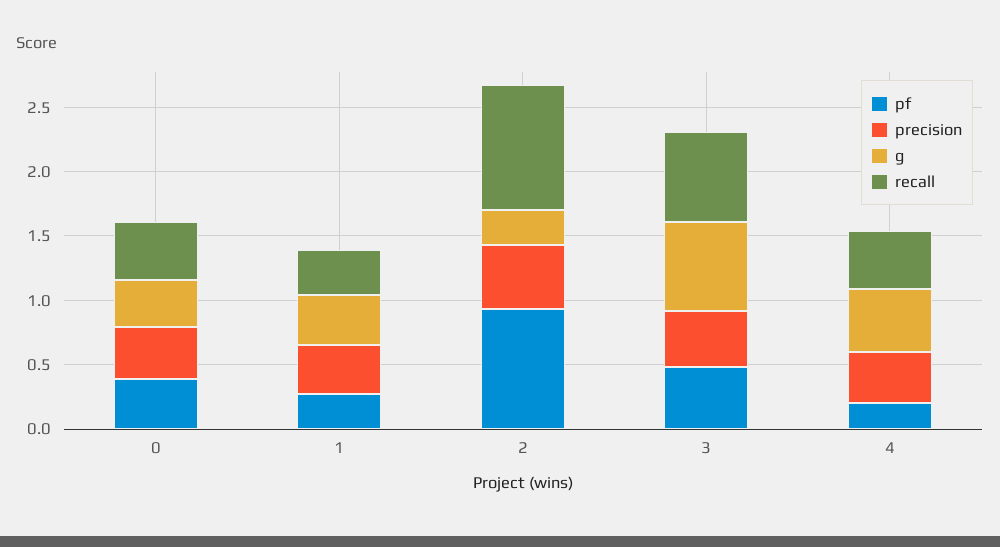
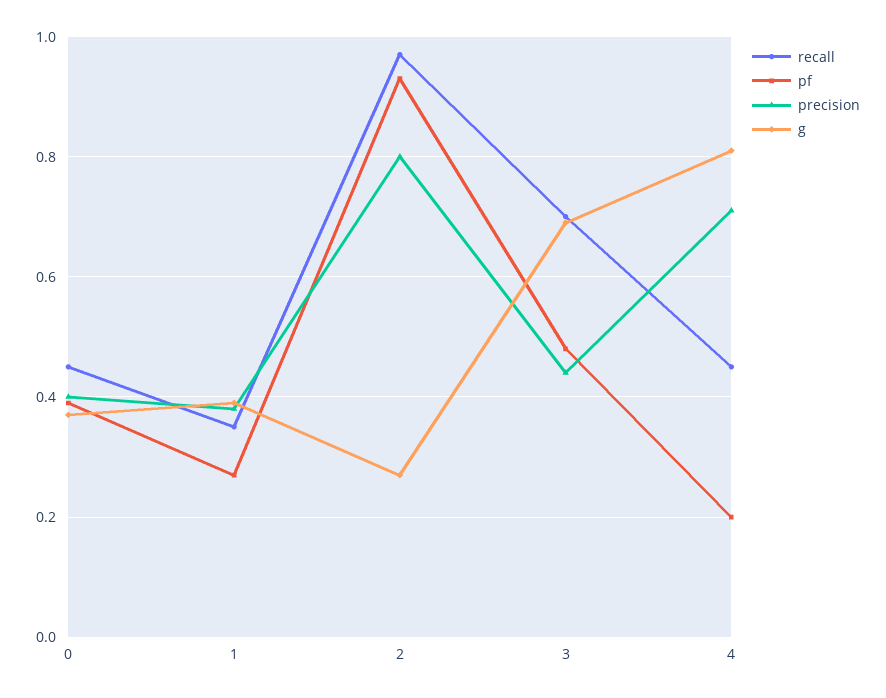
precision, 2: 0.5 -> 0.8
precision, 4: 0.4 -> 0.7
g, 4: 0.5 -> 0.8

